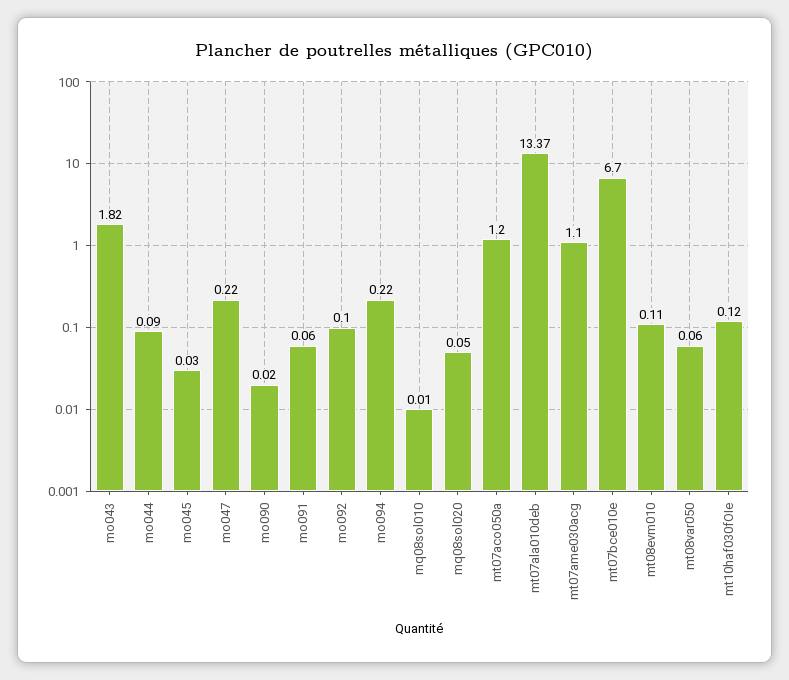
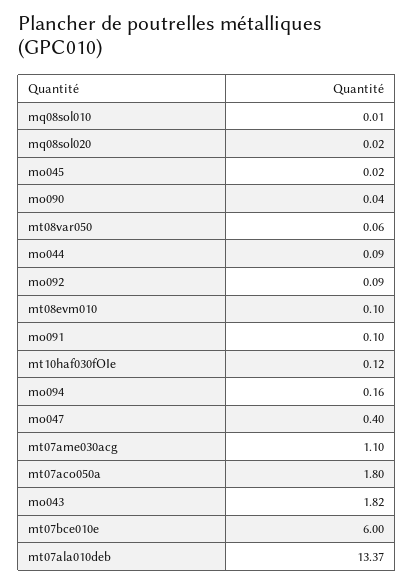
mo045: 0.03 -> 0.02
mo047: 0.22 -> 0.4
mo090: 0.02 -> 0.04
mo091: 0.06 -> 0.1
mo092: 0.1 -> 0.09
mo094: 0.22 -> 0.16
mq08sol020: 0.05 -> 0.02
mt07aco050a: 1.2 -> 1.8
mt07bce010e: 6.7 -> 6
mt08evm010: 0.11 -> 0.1

